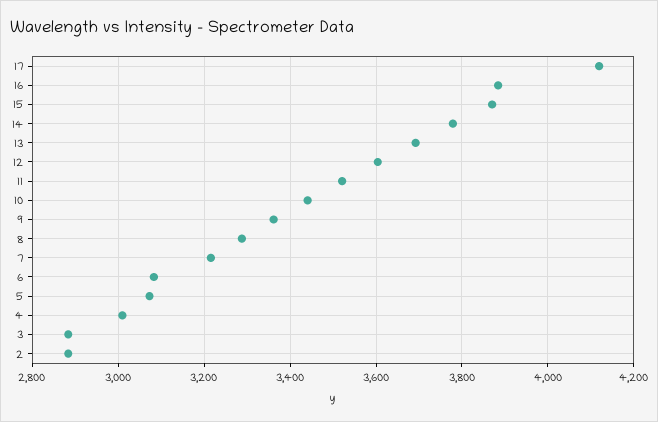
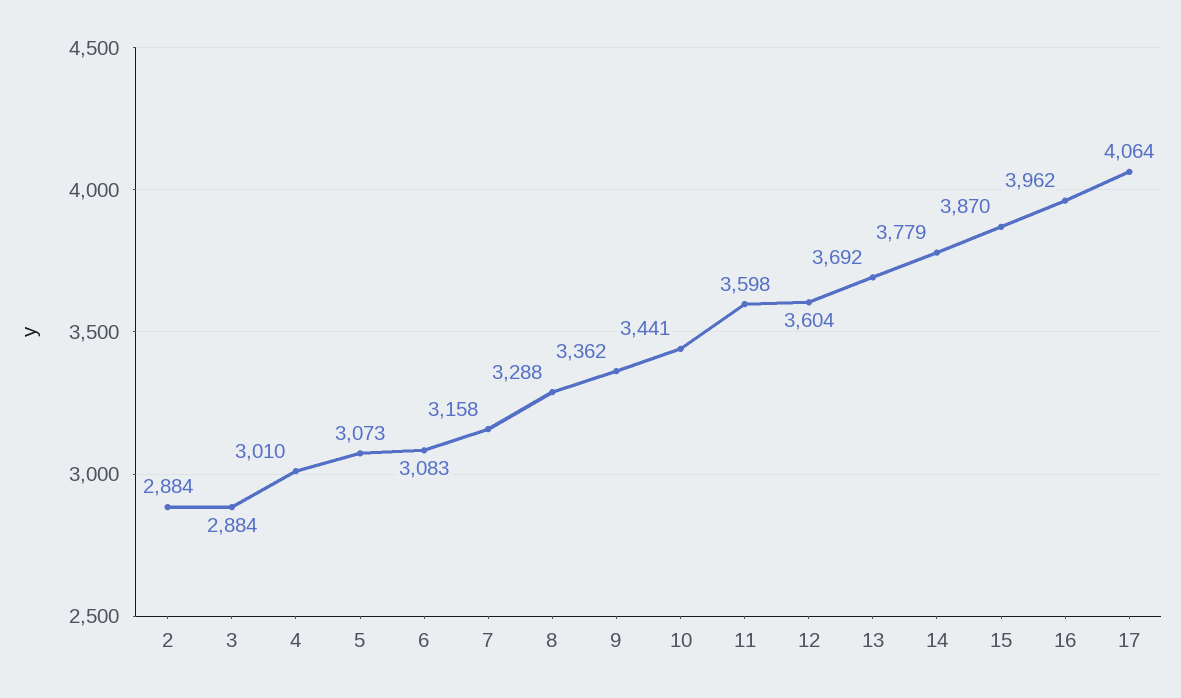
17: 4120 -> 4064
16: 3880 -> 3962
11: 3520 -> 3598
7: 3220 -> 3158

